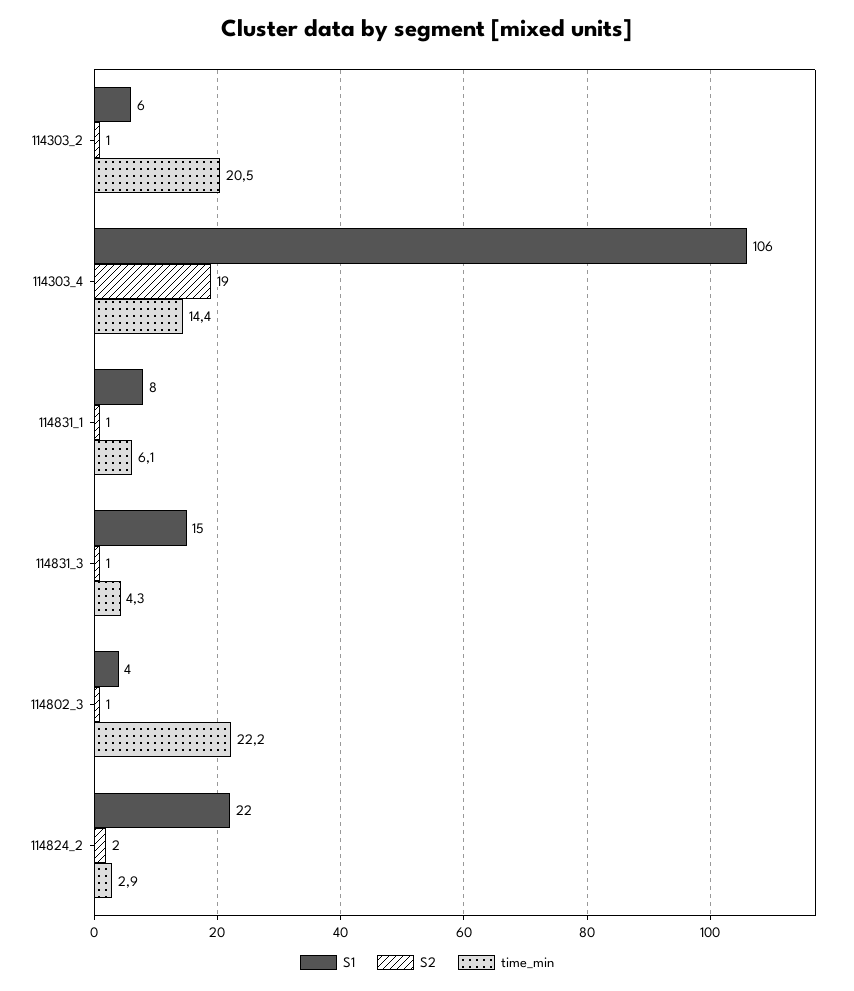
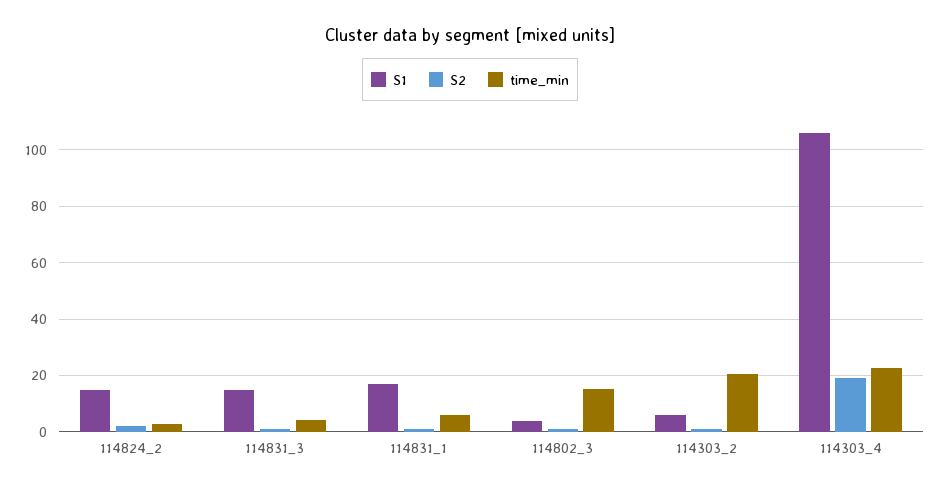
time_min, 114303_4: 14.4 -> 22.5
S1, 114831_1: 8 -> 17.5
time_min, 114802_3: 22.2 -> 15
S1, 114824_2: 22 -> 15

